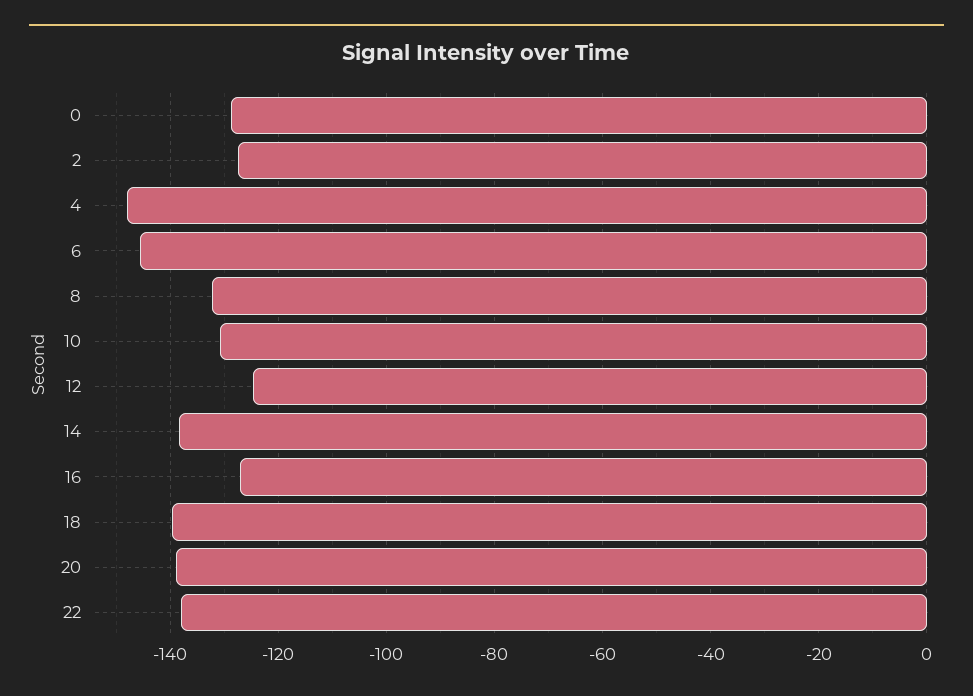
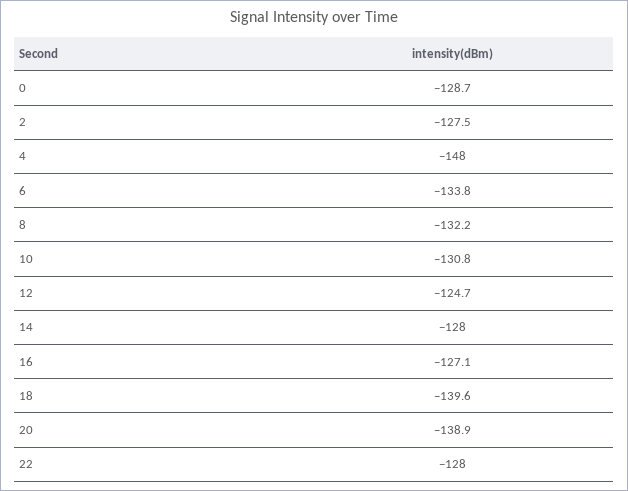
6: -146 -> -133.8
14: -138 -> -128
22: -138 -> -128

